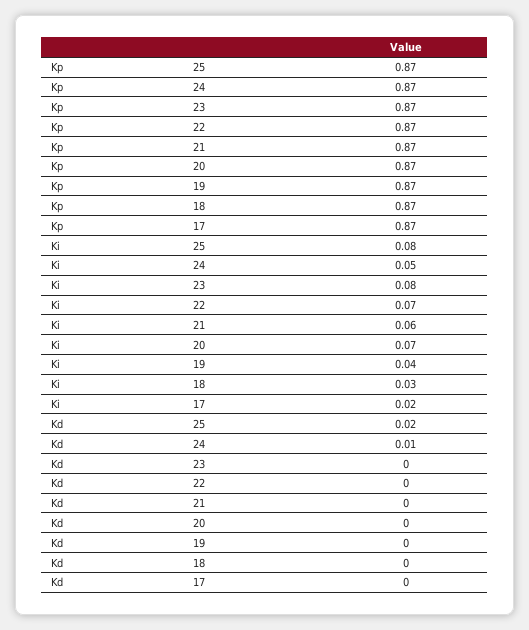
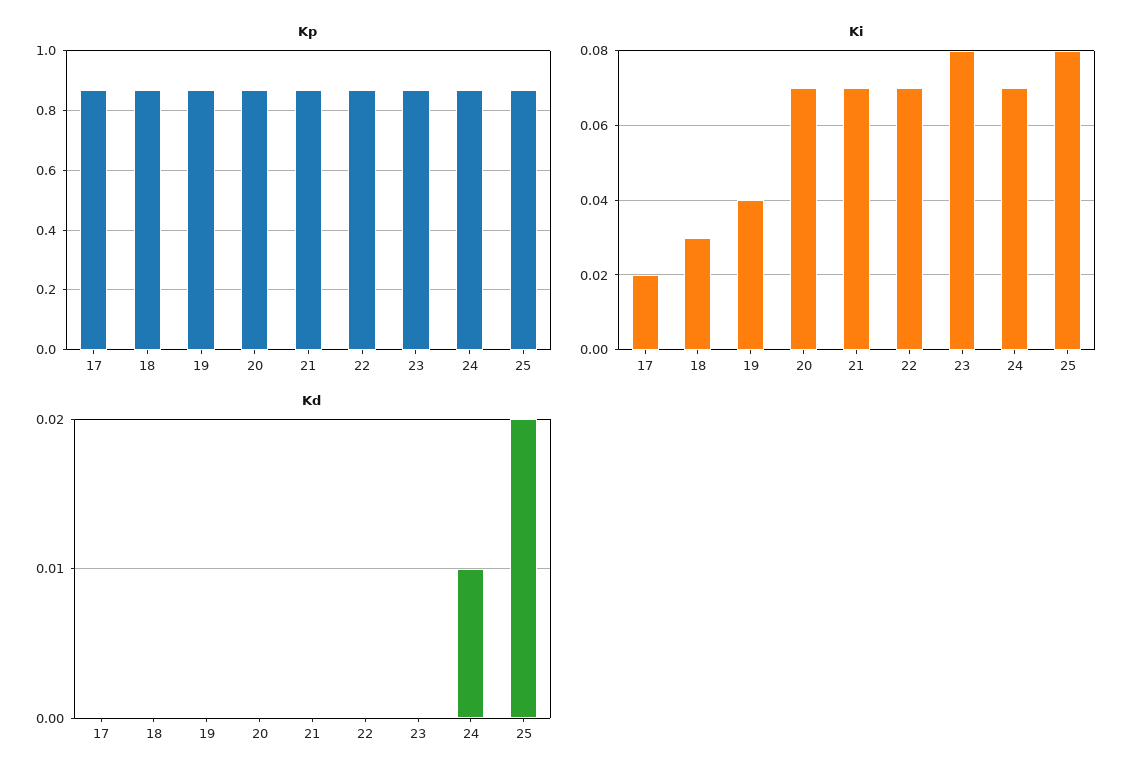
Ki, 24: 0.05 -> 0.07
Ki, 21: 0.06 -> 0.07

